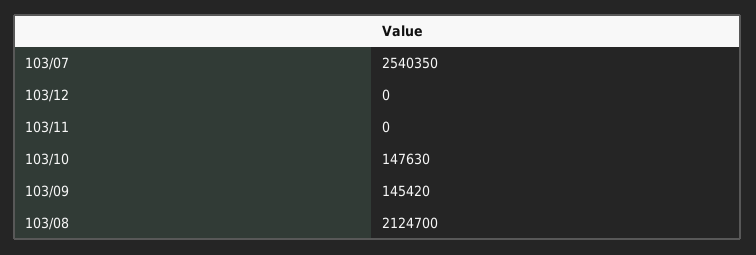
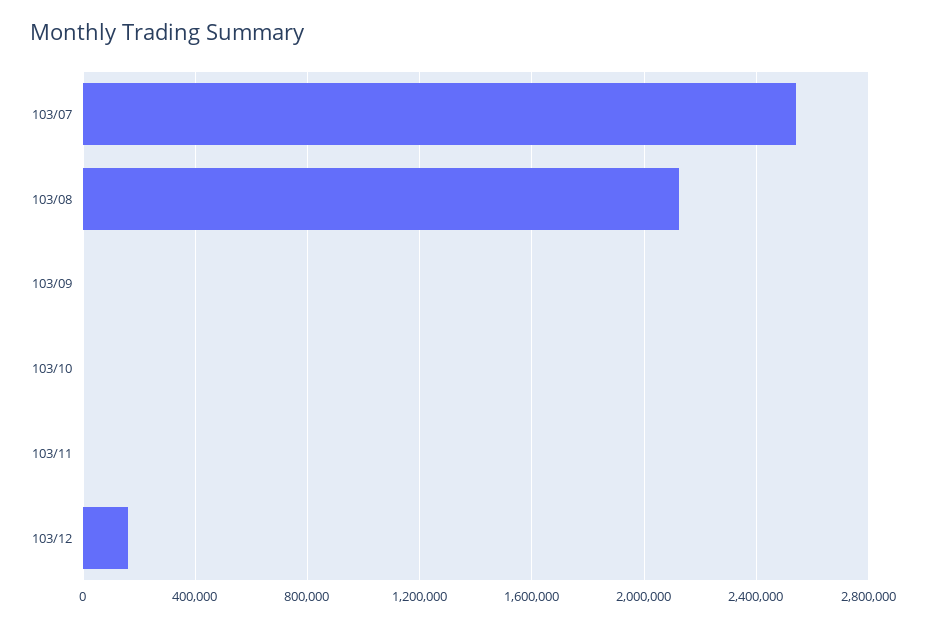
103/12: 0 -> 150000
103/10: 147630 -> 0
103/09: 145420 -> 0

